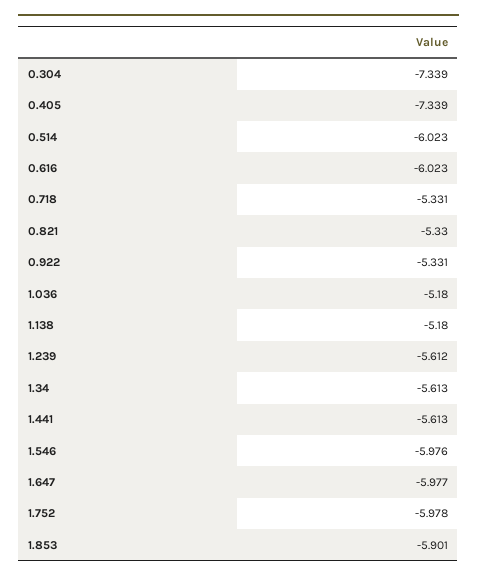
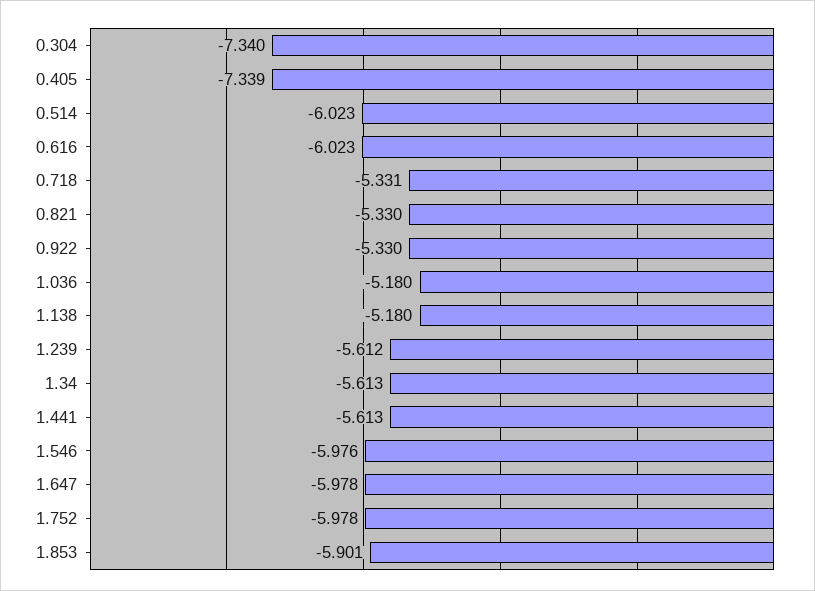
0.304: -7.339 -> -7.34
0.922: -5.331 -> -5.33
1.647: -5.977 -> -5.978

